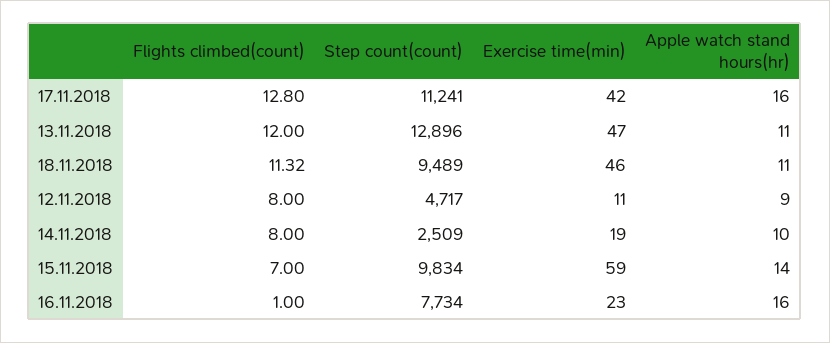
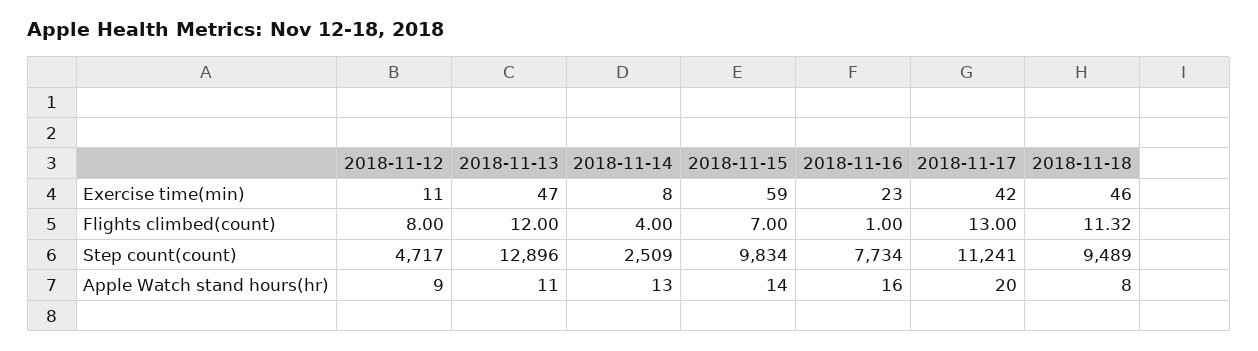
Flights climbed(count), 17.11.2018: 12.8 -> 13
Apple watch stand hours(hr), 17.11.2018: 16 -> 20
Apple watch stand hours(hr), 18.11.2018: 11 -> 8
Flights climbed(count), 14.11.2018: 8 -> 4
Exercise time(min), 14.11.2018: 19 -> 8
Apple watch stand hours(hr), 14.11.2018: 10 -> 13

